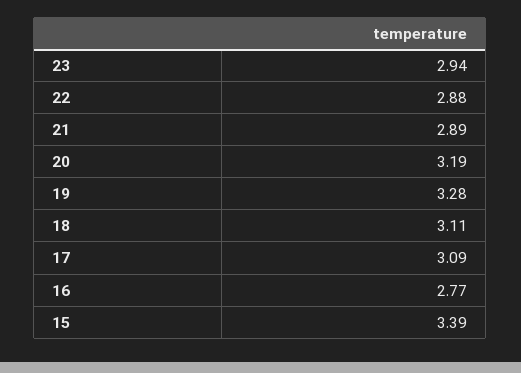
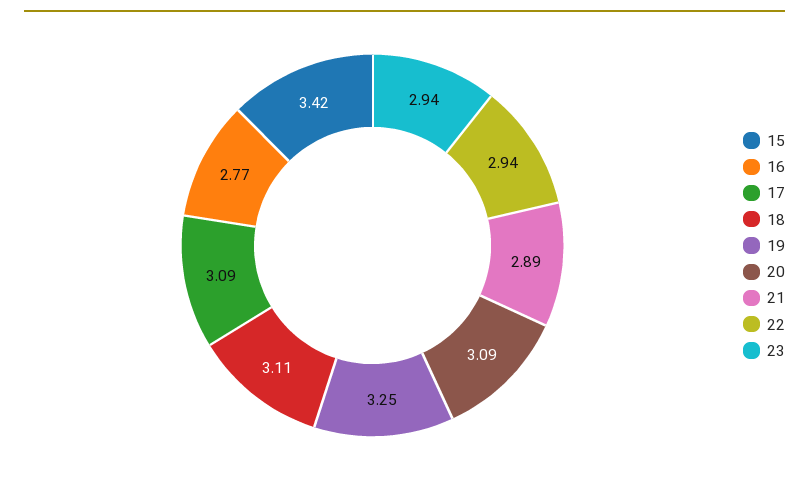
22: 2.88 -> 2.94
20: 3.19 -> 3.09
19: 3.28 -> 3.25
15: 3.39 -> 3.42

